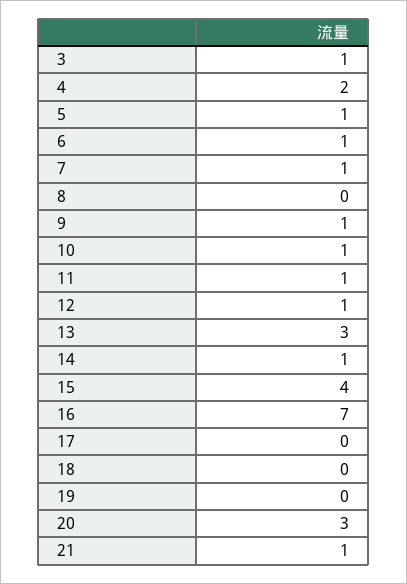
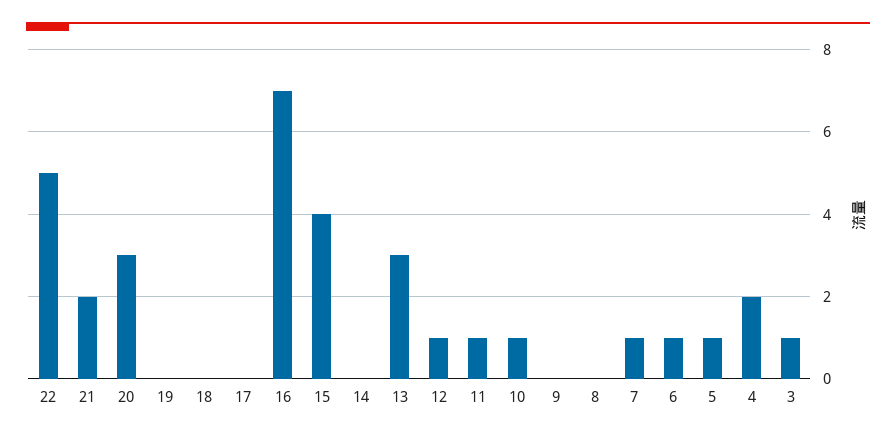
9: 1 -> 0
14: 1 -> 0
21: 1 -> 2
22: none -> 5

